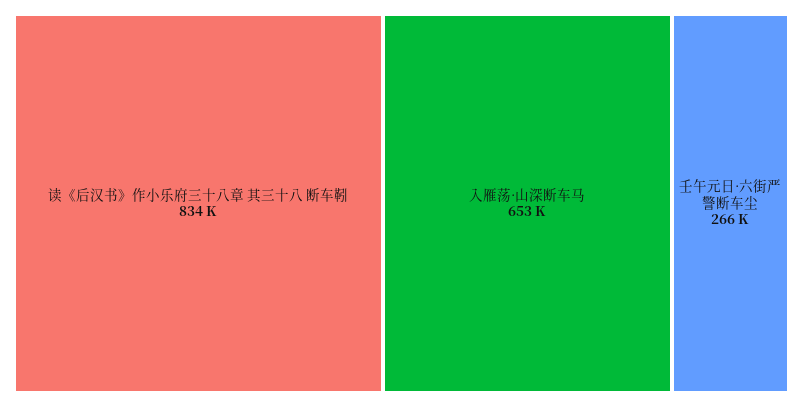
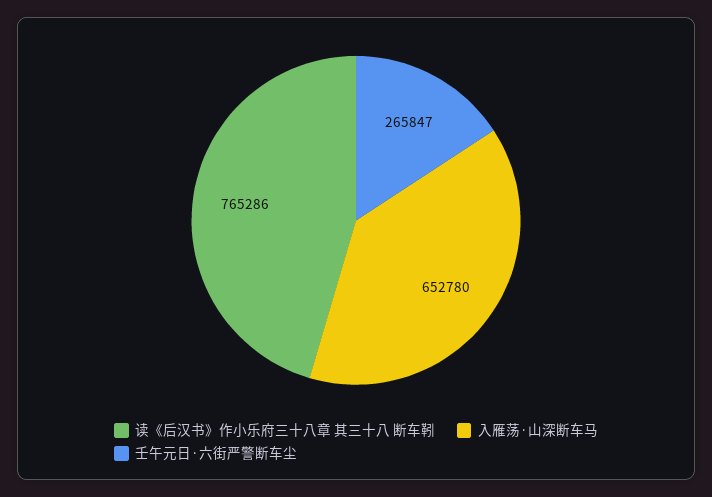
读《后汉书》作小乐府三十八章 其三十八 断车靷: 834000 -> 765286

